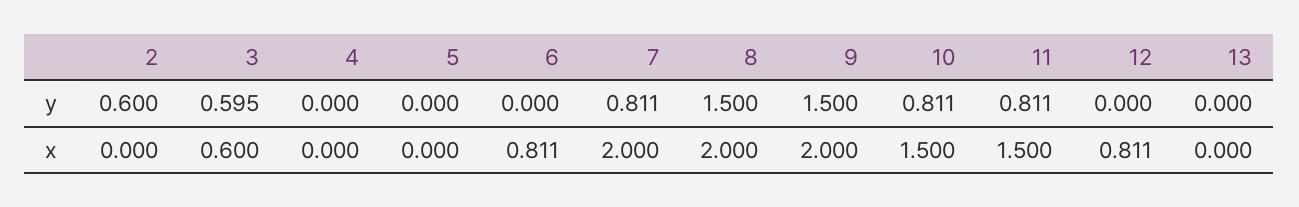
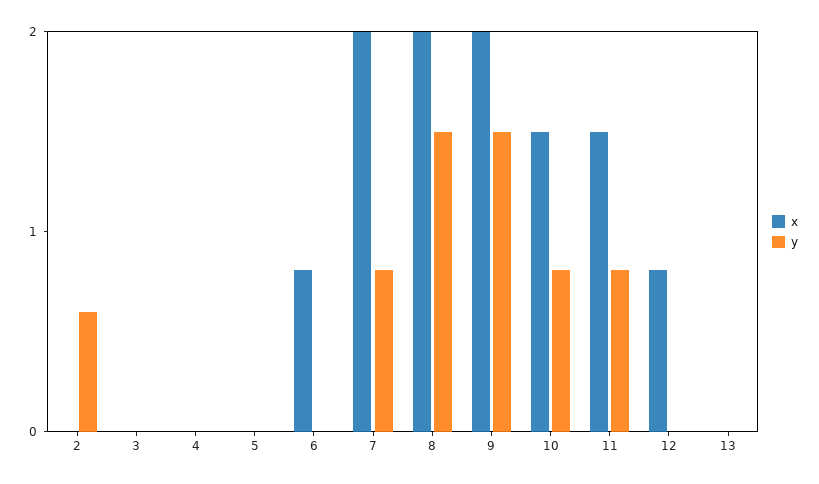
y, 3: 0.595 -> 0
x, 3: 0.6 -> 0

